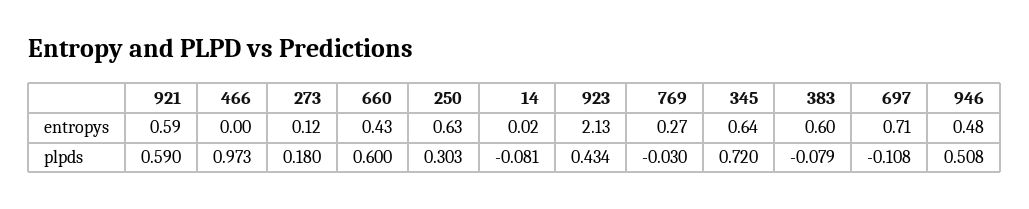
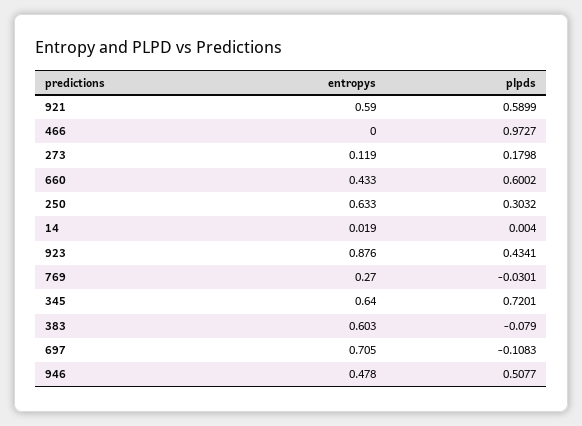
923, entropys: 2.13 -> 0.876
14, plpds: -0.081 -> 0.004

